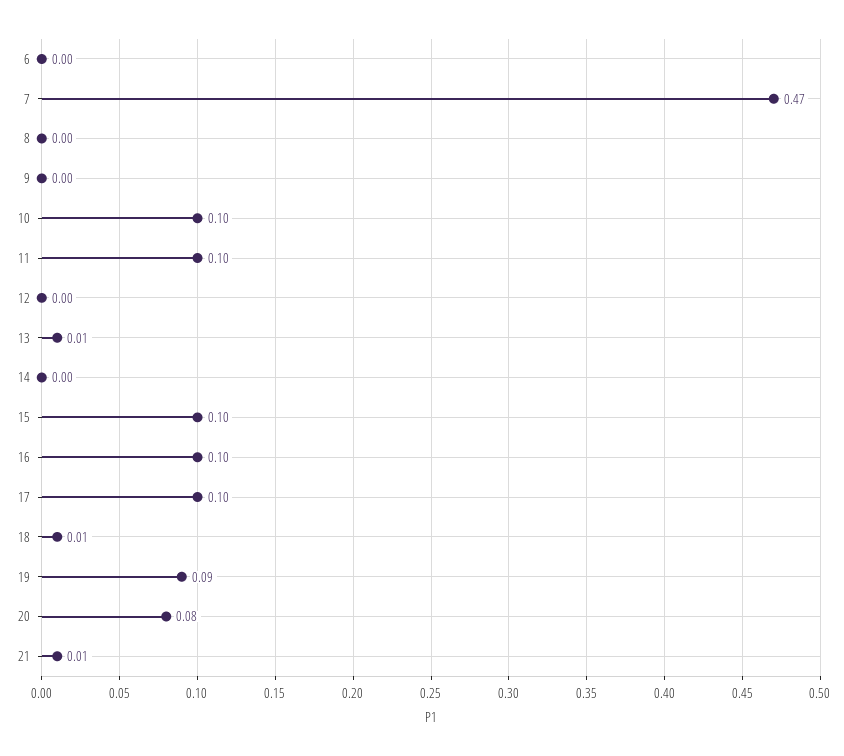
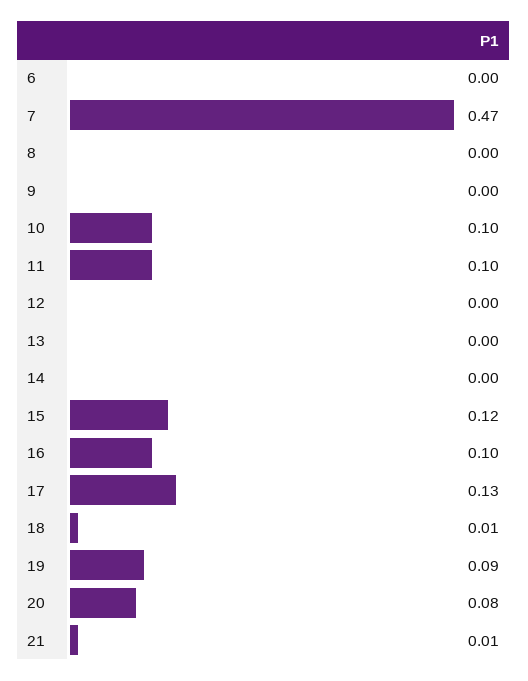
13: 0.01 -> 0
15: 0.1 -> 0.12
17: 0.1 -> 0.13

